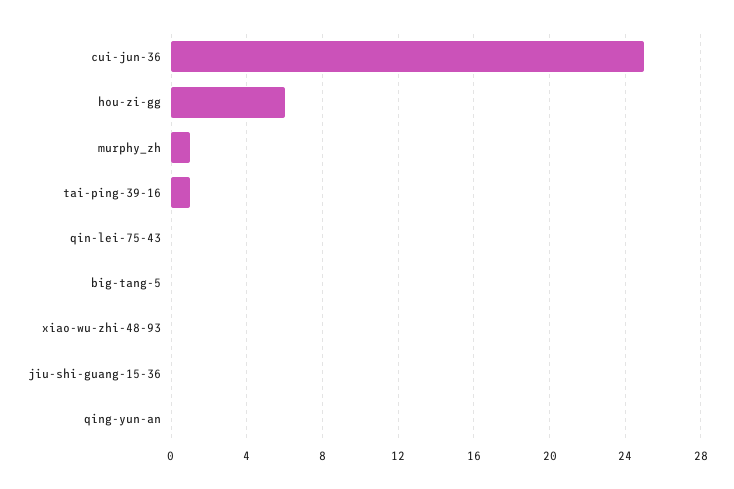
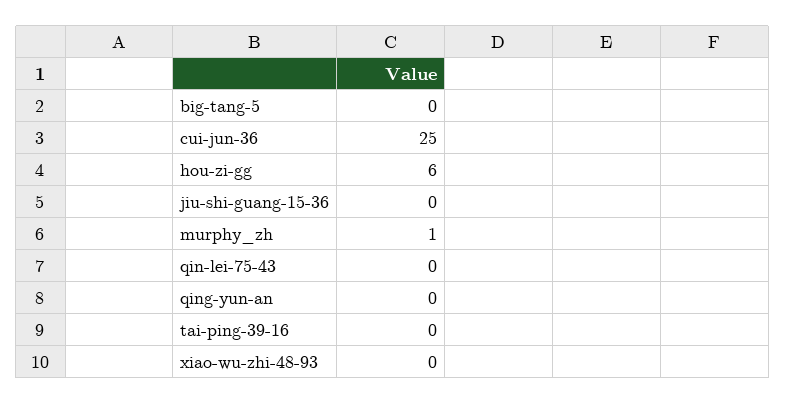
tai-ping-39-16: 1 -> 0

